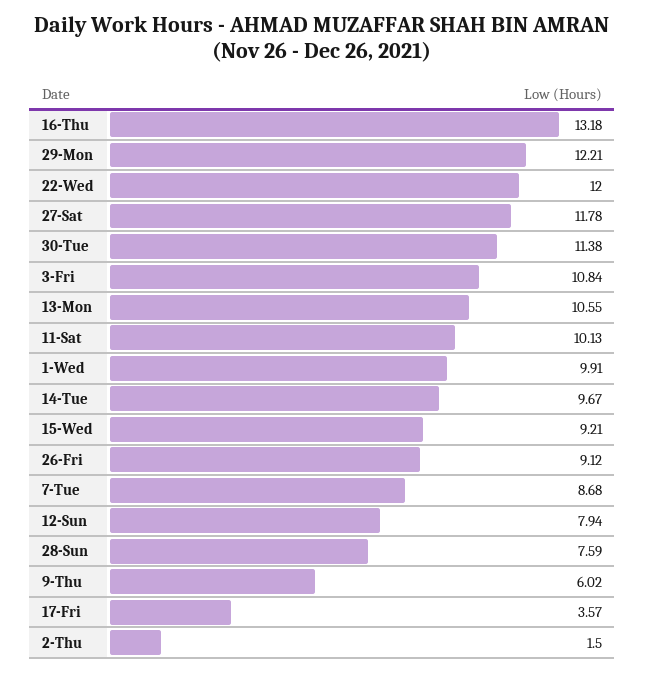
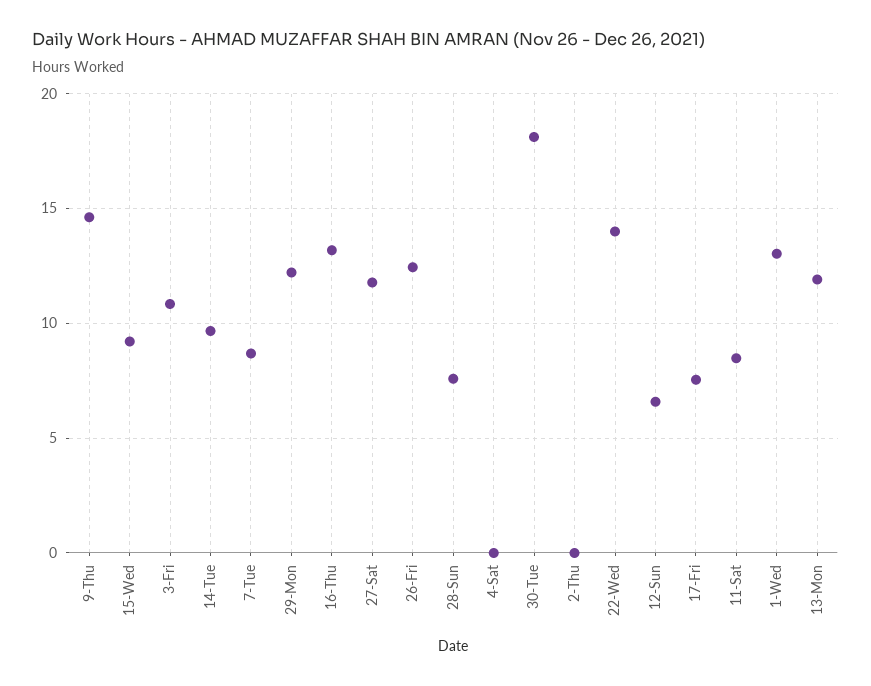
22-Wed: 12 -> 14
30-Tue: 11.38 -> 18
13-Mon: 10.55 -> 12
11-Sat: 10.13 -> 8.5
1-Wed: 9.91 -> 13
26-Fri: 9.12 -> 12.5
12-Sun: 7.94 -> 6.5
9-Thu: 6.02 -> 14.5
17-Fri: 3.57 -> 7.5
2-Thu: 1.5 -> 0
4-Sat: none -> 0

